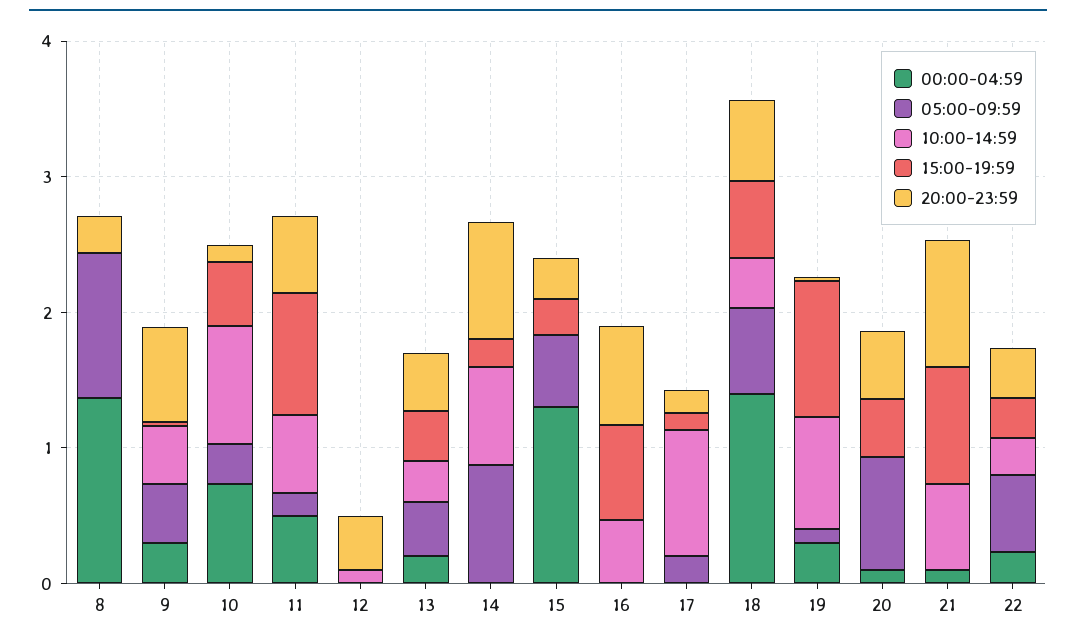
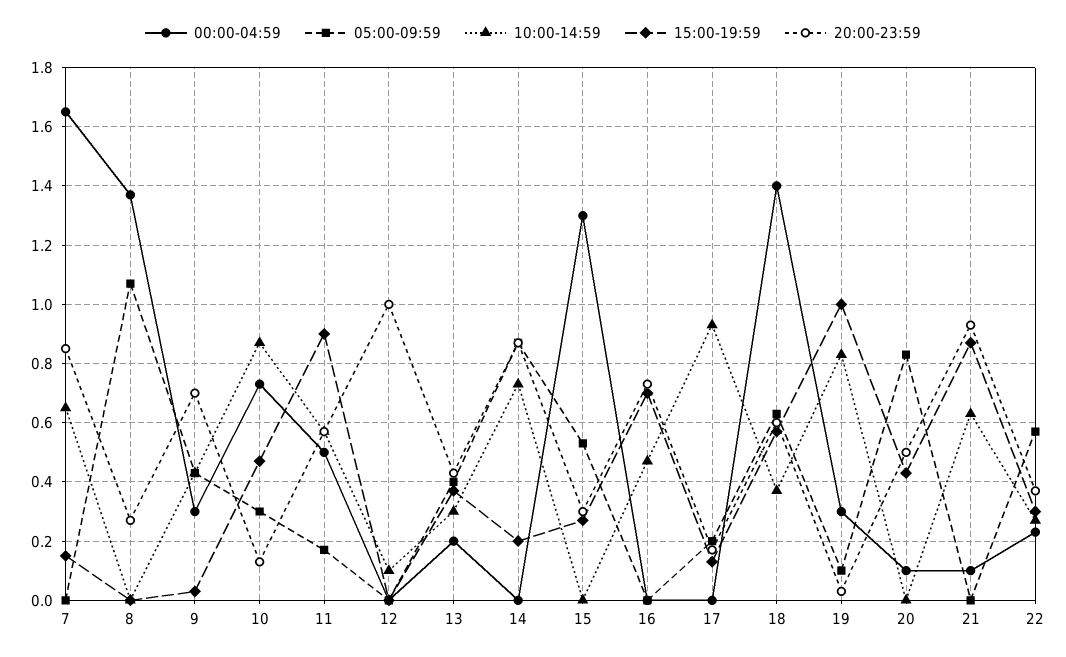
20:00-23:59, 12: 0.4 -> 1
00:00-04:59, 7: none -> 1.65
05:00-09:59, 7: none -> 0
10:00-14:59, 7: none -> 0.65
15:00-19:59, 7: none -> 0.15
20:00-23:59, 7: none -> 0.85

